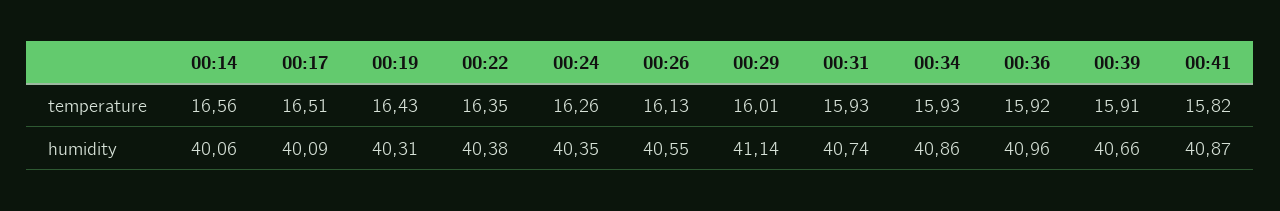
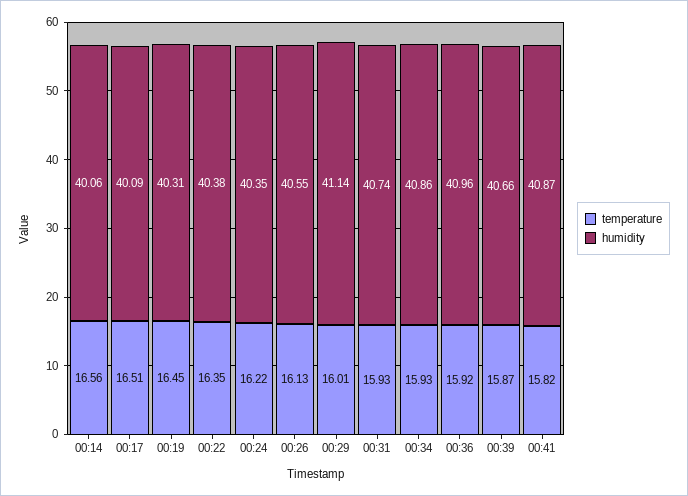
temperature, 00:19: 16.43 -> 16.45
temperature, 00:24: 16.26 -> 16.22
temperature, 00:39: 15.91 -> 15.87

